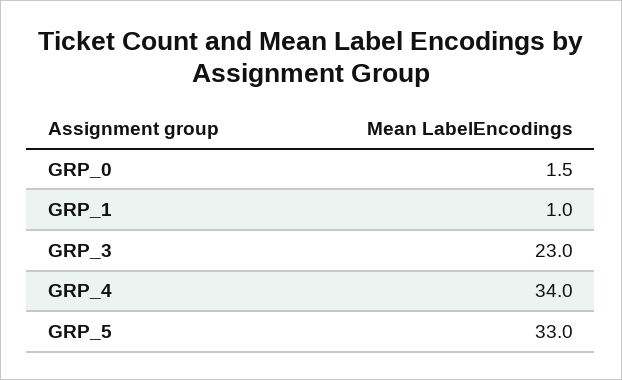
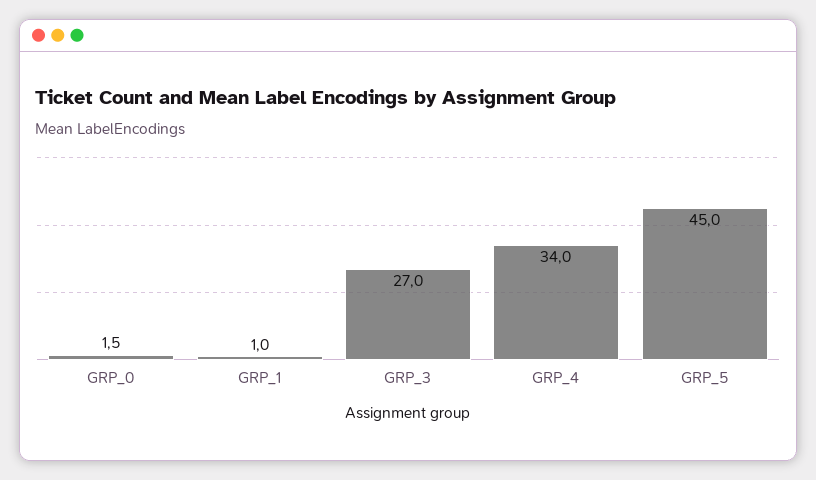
GRP_3: 23 -> 27
GRP_5: 33 -> 45

